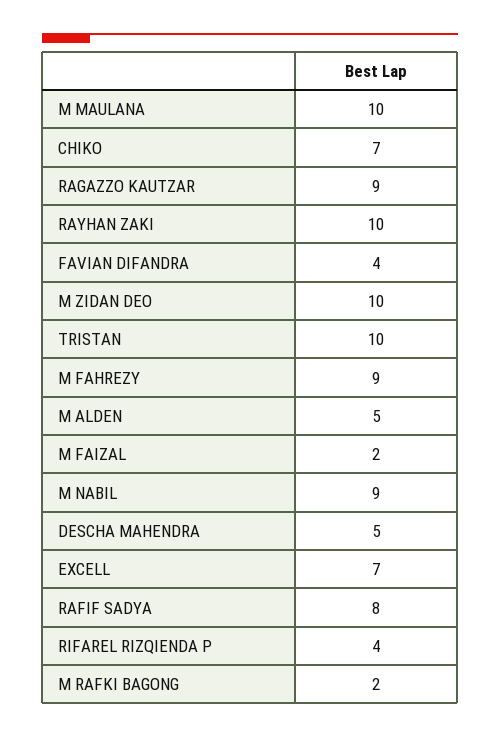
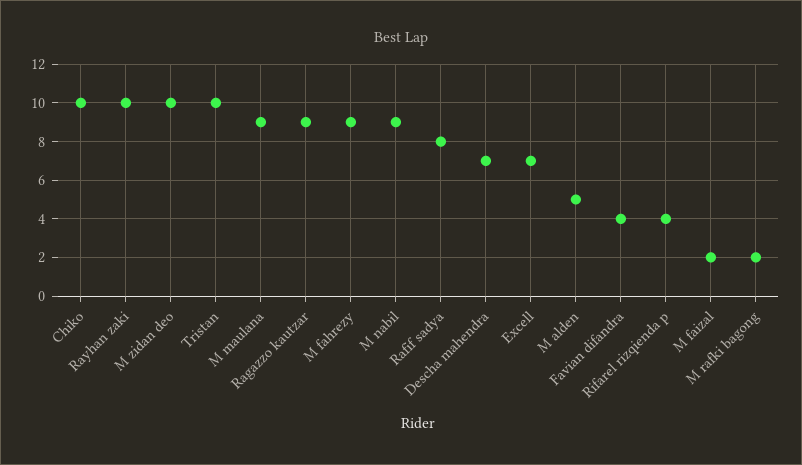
M MAULANA: 10 -> 9
CHIKO: 7 -> 10
DESCHA MAHENDRA: 5 -> 7

